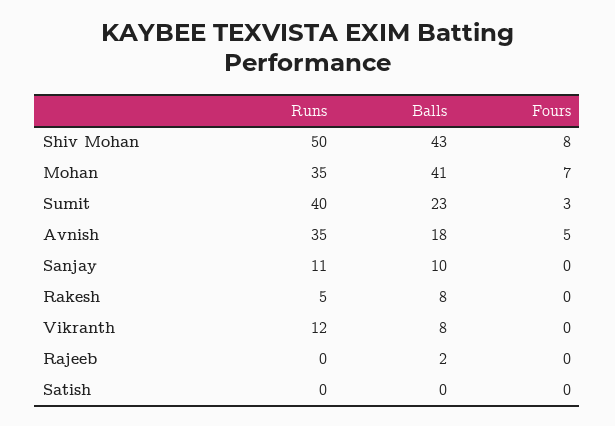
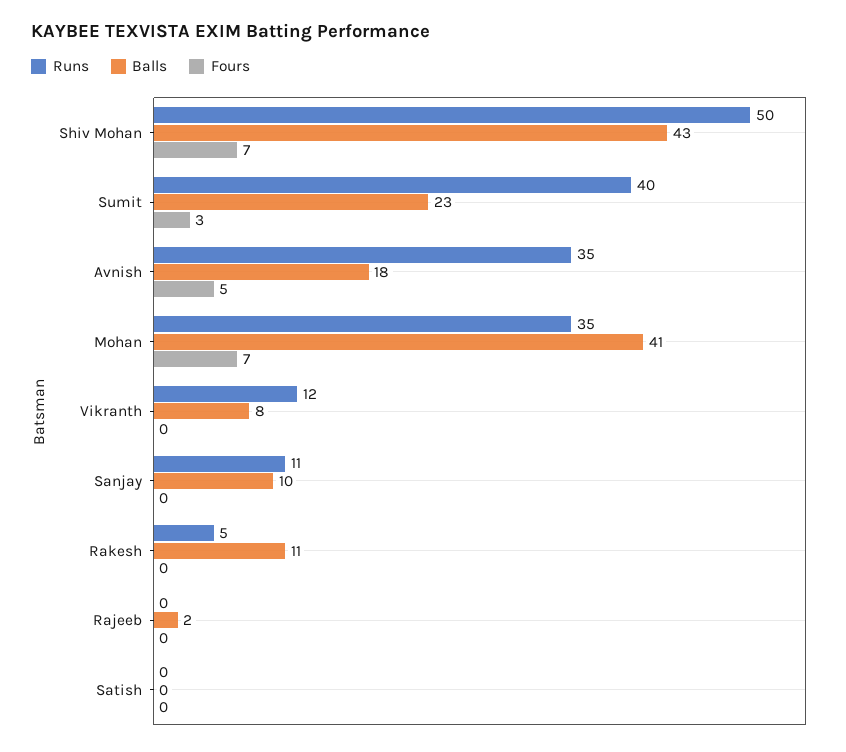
Fours, Shiv Mohan: 8 -> 7
Balls, Rakesh: 8 -> 11

